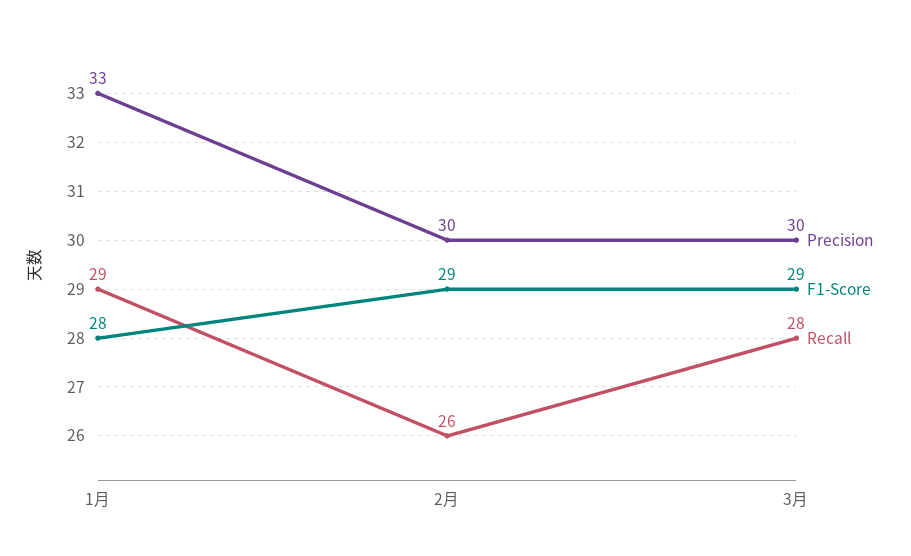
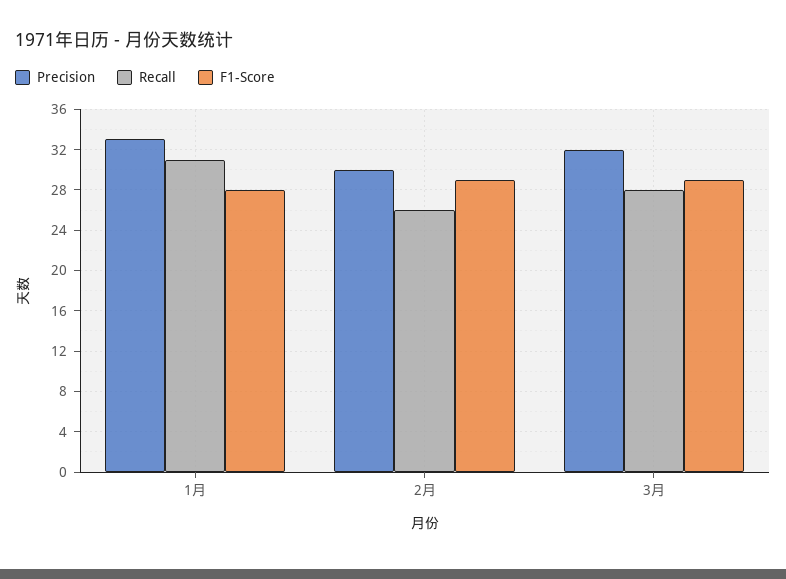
Recall, 1月: 29 -> 31
Precision, 3月: 30 -> 32

